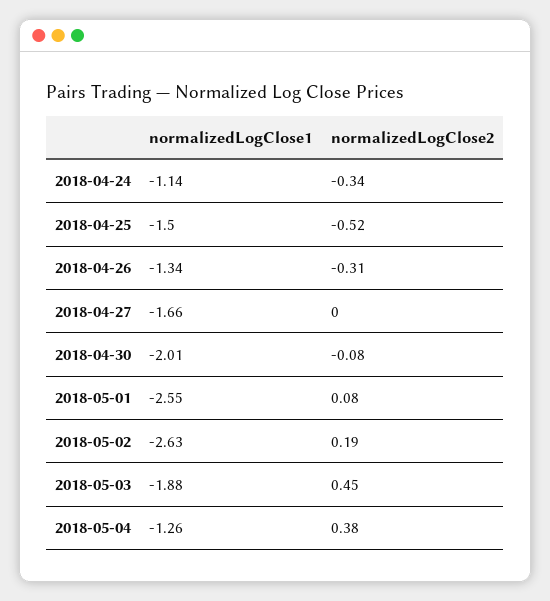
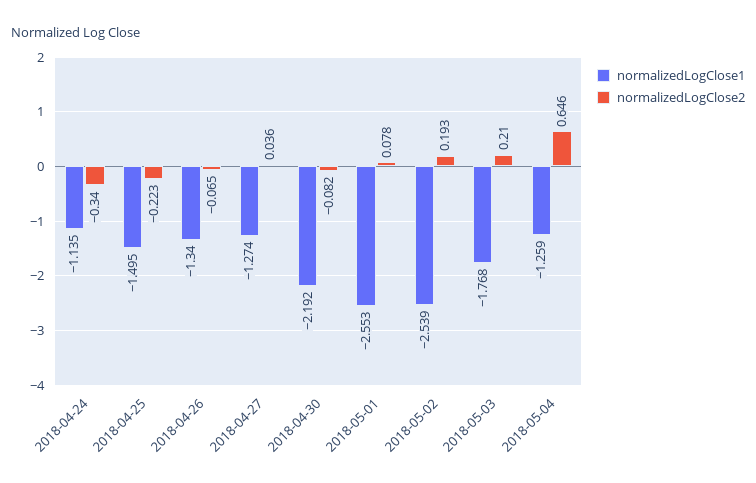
normalizedLogClose2, 2018-04-25: -0.52 -> -0.223
normalizedLogClose2, 2018-04-26: -0.31 -> -0.065
normalizedLogClose1, 2018-04-27: -1.66 -> -1.274
normalizedLogClose2, 2018-04-27: 0 -> 0.036
normalizedLogClose1, 2018-04-30: -2.01 -> -2.192
normalizedLogClose1, 2018-05-02: -2.63 -> -2.539
normalizedLogClose1, 2018-05-03: -1.88 -> -1.768
normalizedLogClose2, 2018-05-03: 0.45 -> 0.21
normalizedLogClose2, 2018-05-04: 0.38 -> 0.646

